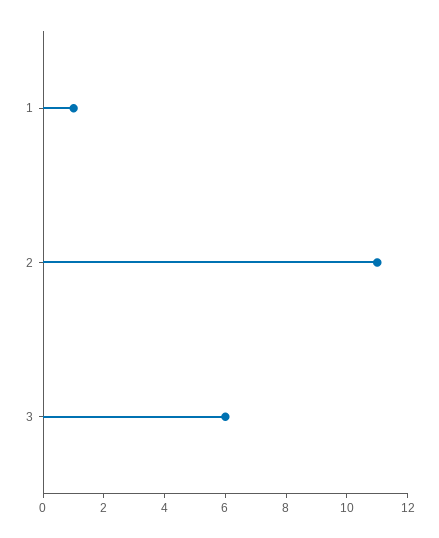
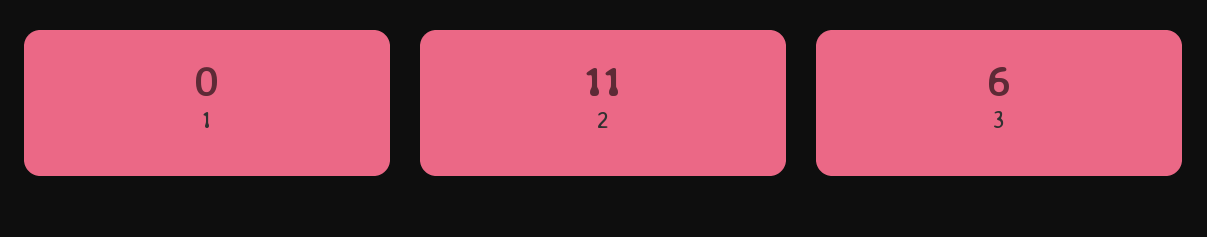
1: 1 -> 0

